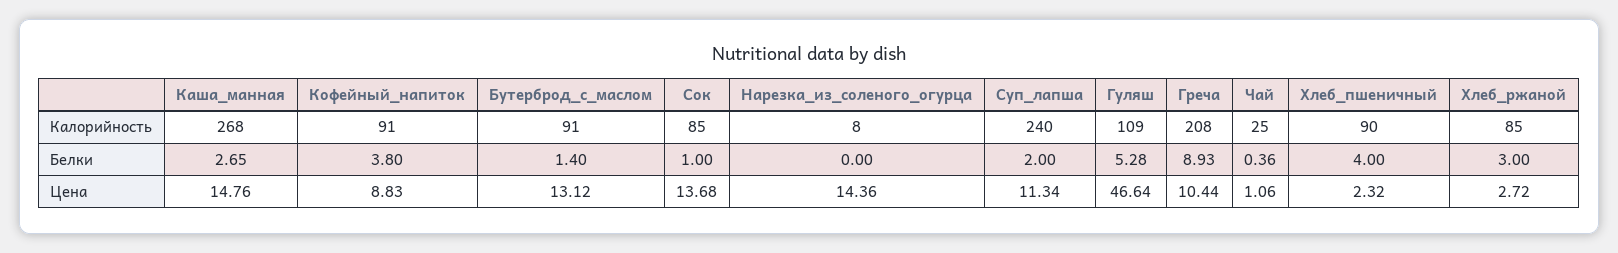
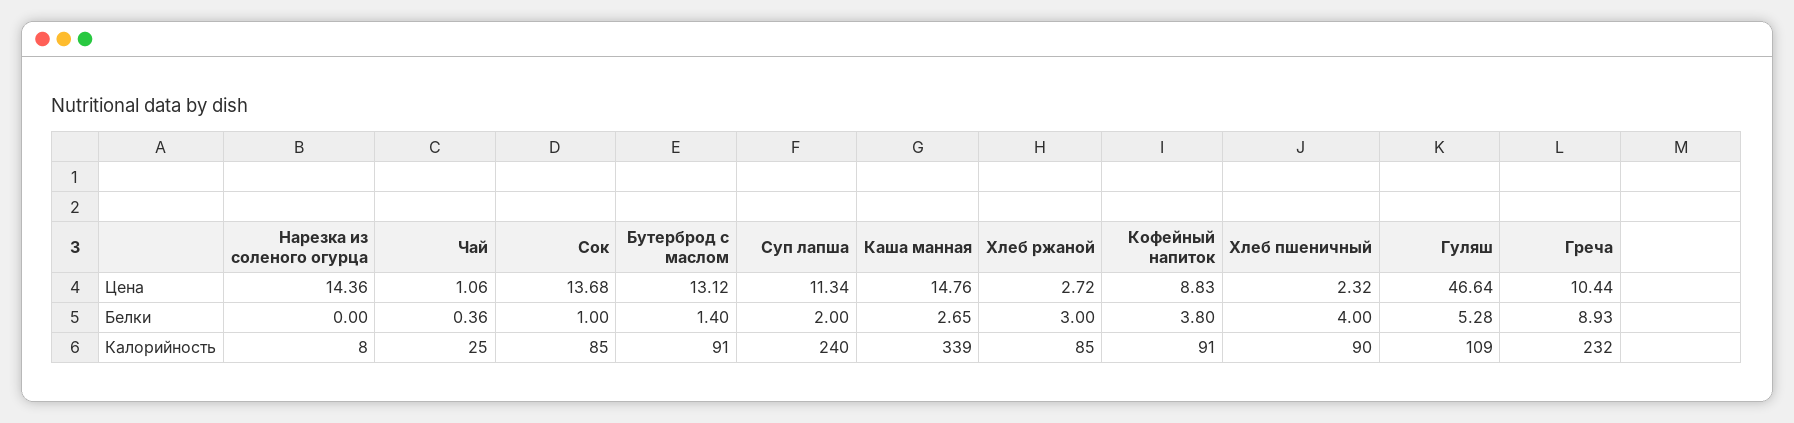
Каша_манная, Калорийность: 268 -> 339
Греча, Калорийность: 208 -> 232

